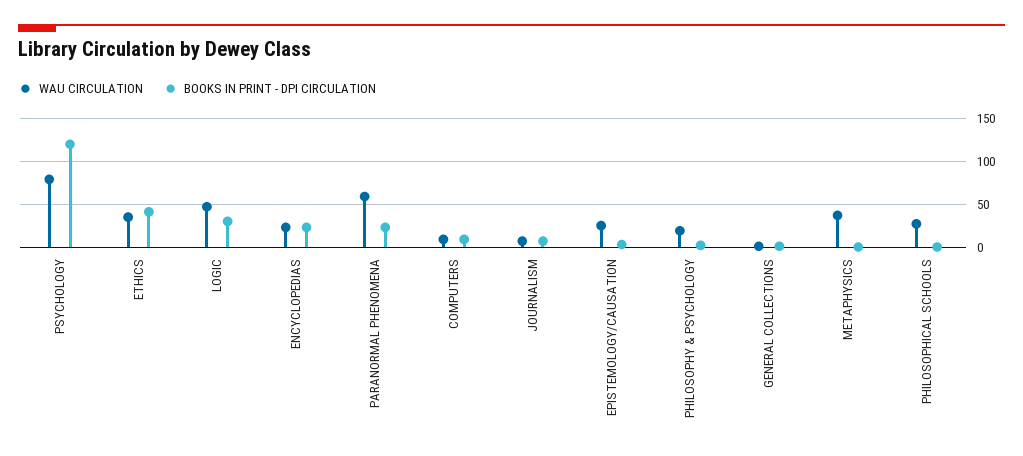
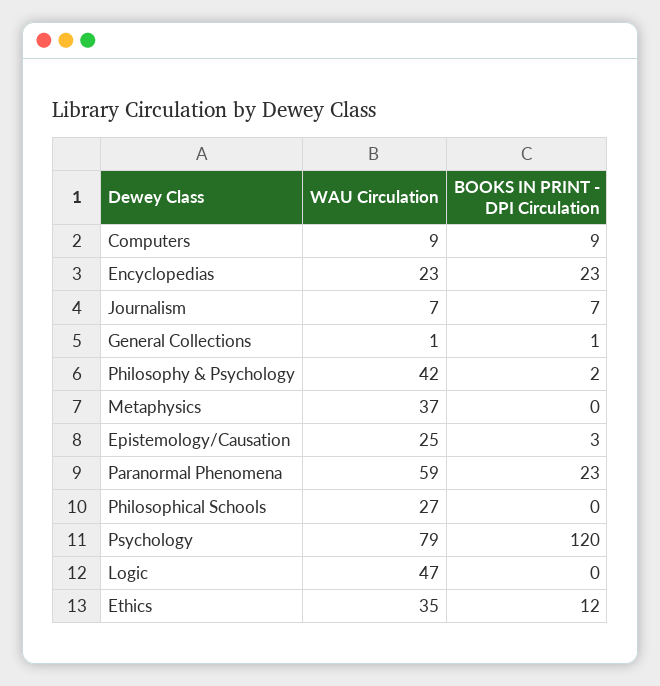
BOOKS IN PRINT - DPI CIRCULATION, ETHICS: 40 -> 12
BOOKS IN PRINT - DPI CIRCULATION, LOGIC: 30 -> 0
WAU CIRCULATION, PHILOSOPHY & PSYCHOLOGY: 20 -> 42

